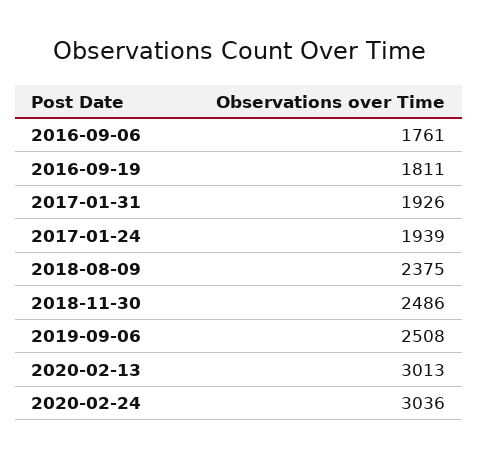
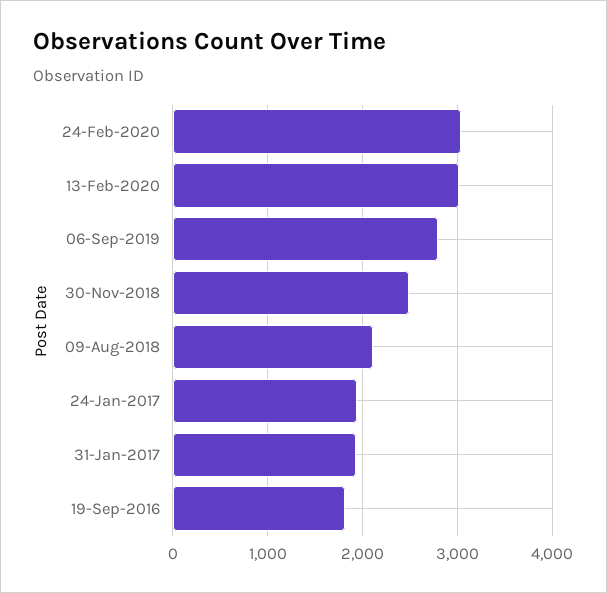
2016-09-06: 1761 -> none
2018-08-09: 2375 -> 2100
2019-09-06: 2508 -> 2800

